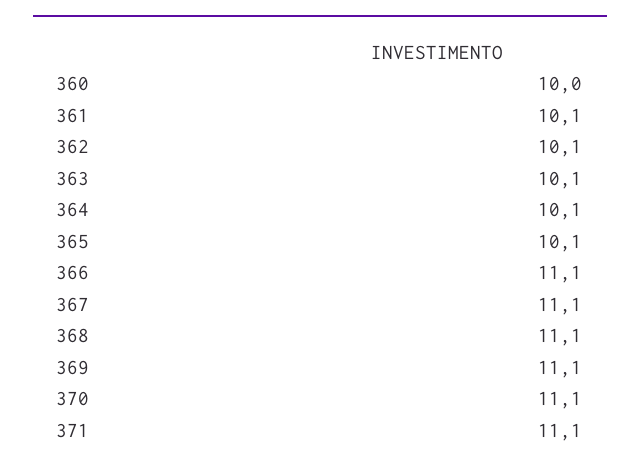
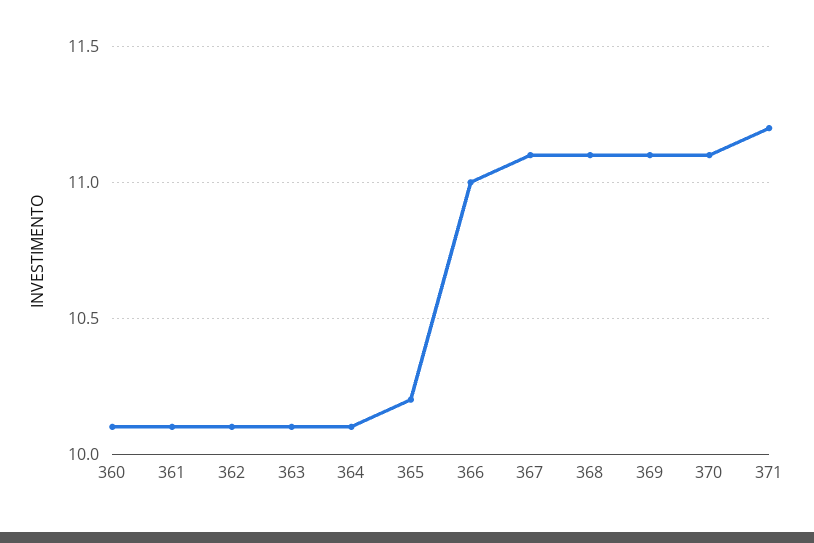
360: 10 -> 10.1
365: 10.1 -> 10.2
366: 11.1 -> 11
371: 11.1 -> 11.2

